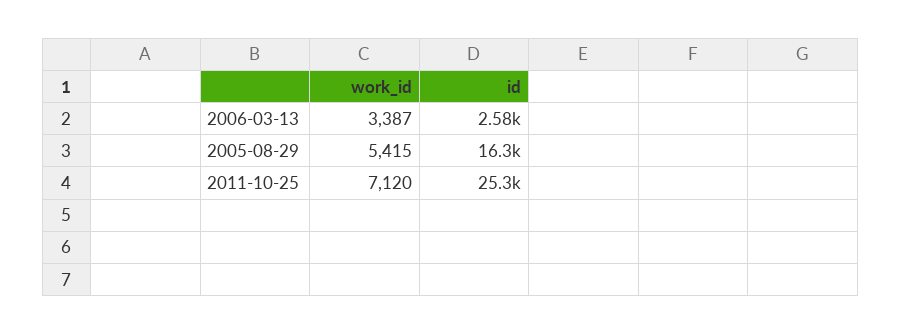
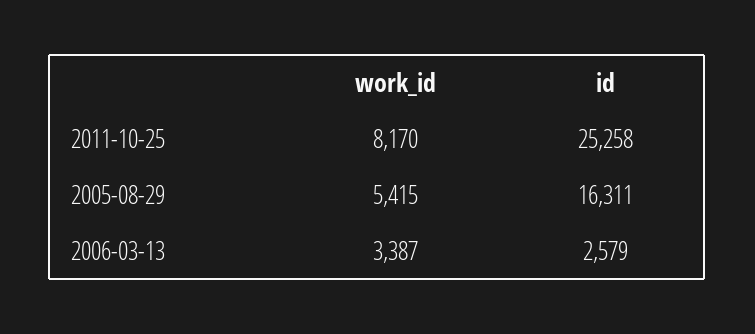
work_id, 2011-10-25: 7120 -> 8170

